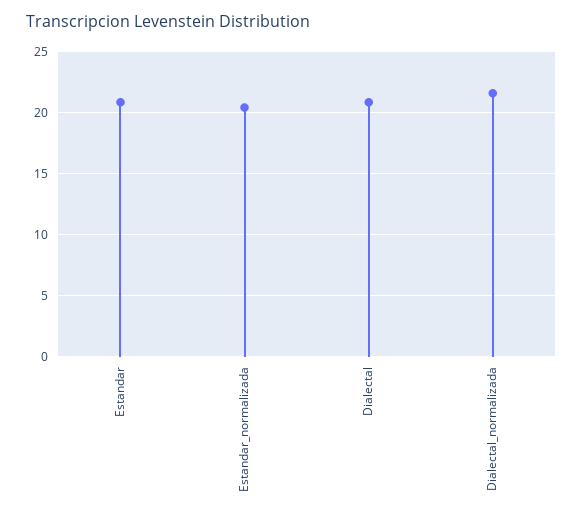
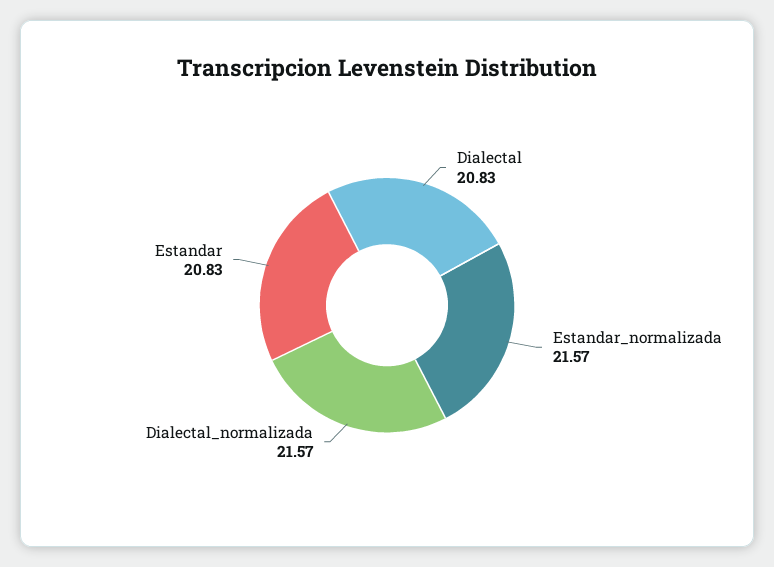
Estandar_normalizada: 20.5 -> 21.57

